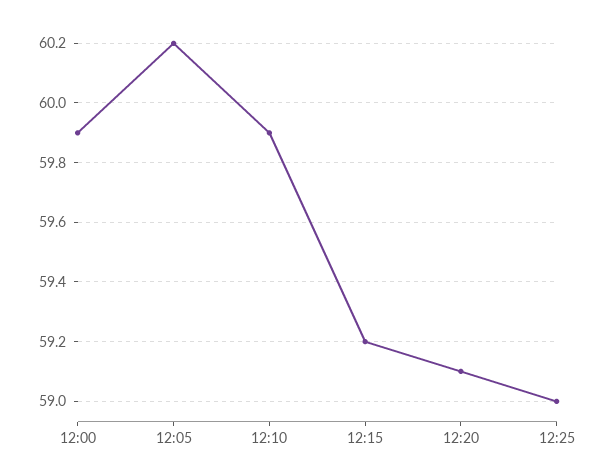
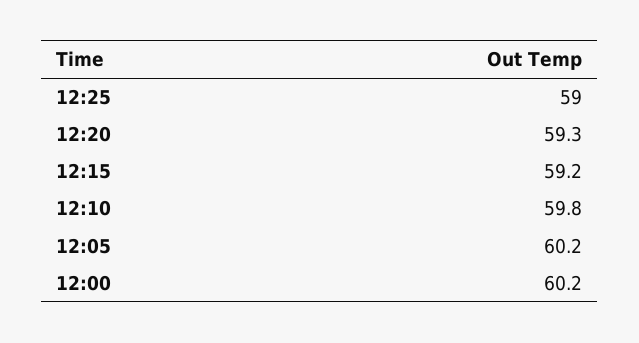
12:00: 59.9 -> 60.2
12:10: 59.9 -> 59.8
12:20: 59.1 -> 59.3

